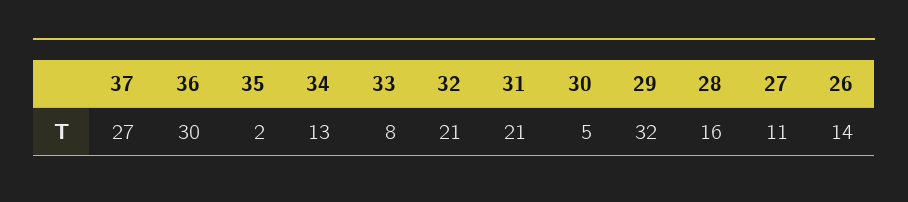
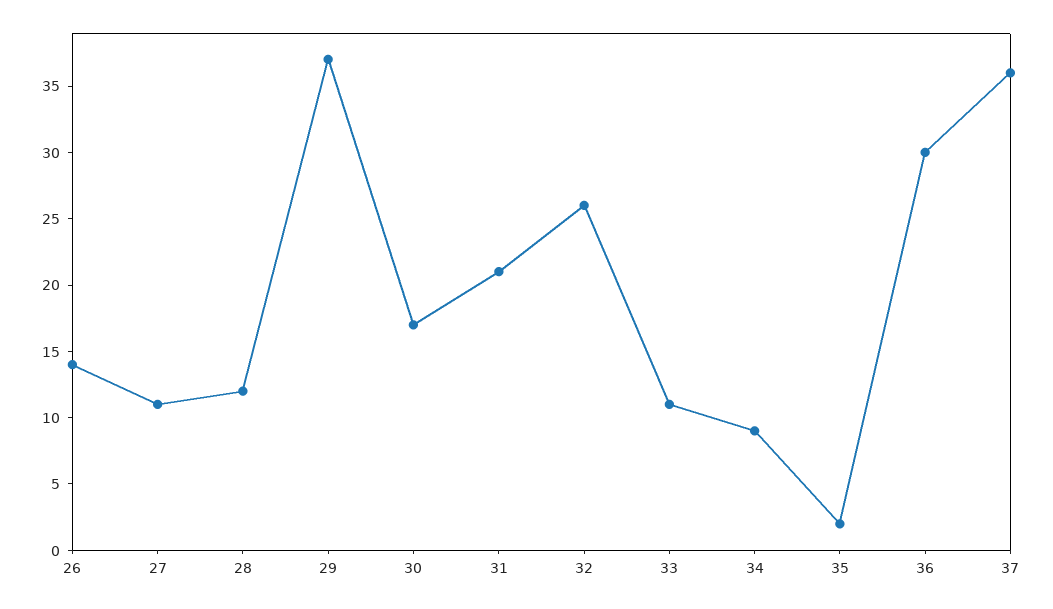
37: 27 -> 36
34: 13 -> 9
33: 8 -> 11
32: 21 -> 26
30: 5 -> 17
29: 32 -> 37
28: 16 -> 12

